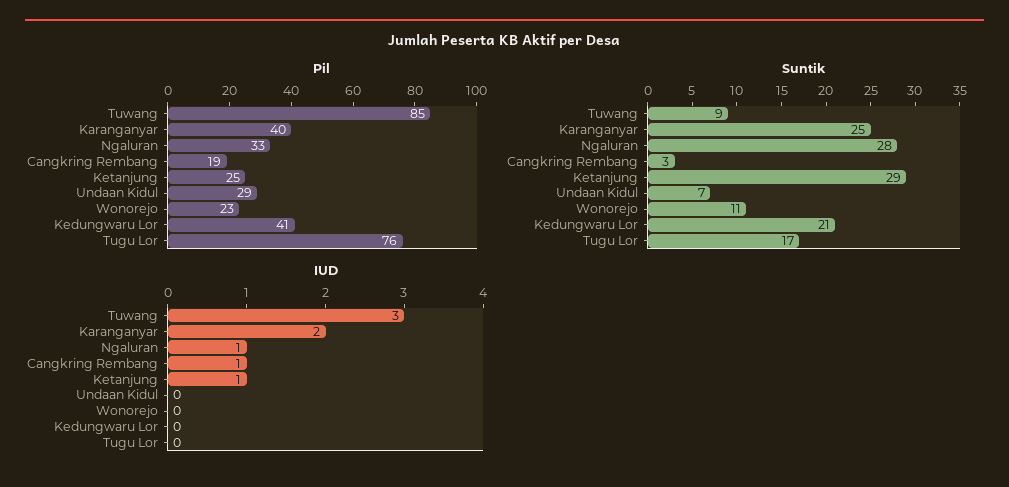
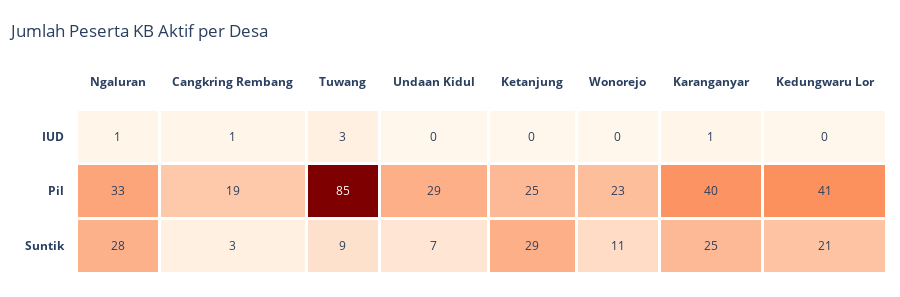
Pil, Tugu Lor: 76 -> none
Suntik, Tugu Lor: 17 -> none
IUD, Karanganyar: 2 -> 1
IUD, Ketanjung: 1 -> 0
IUD, Tugu Lor: 0 -> none

